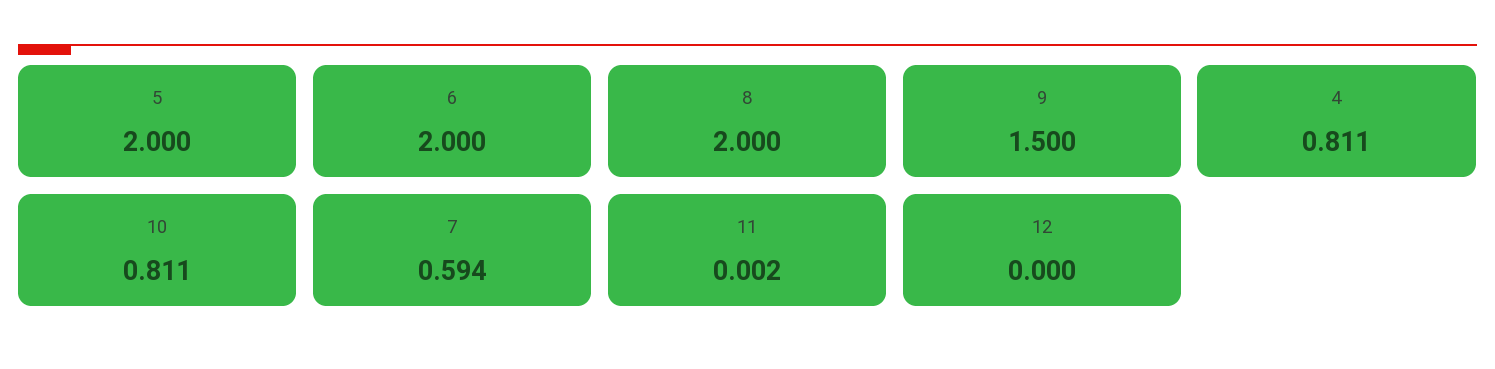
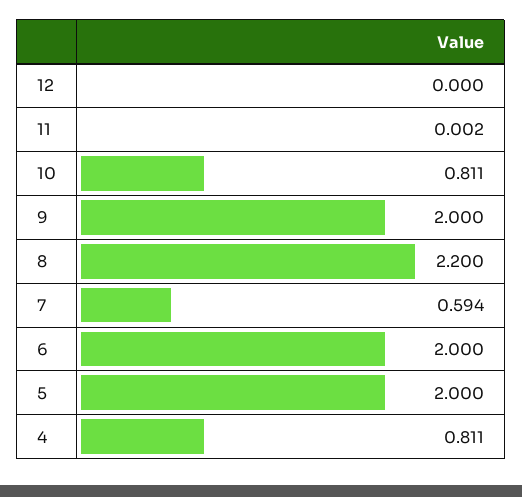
8: 2 -> 2.2
9: 1.5 -> 2

